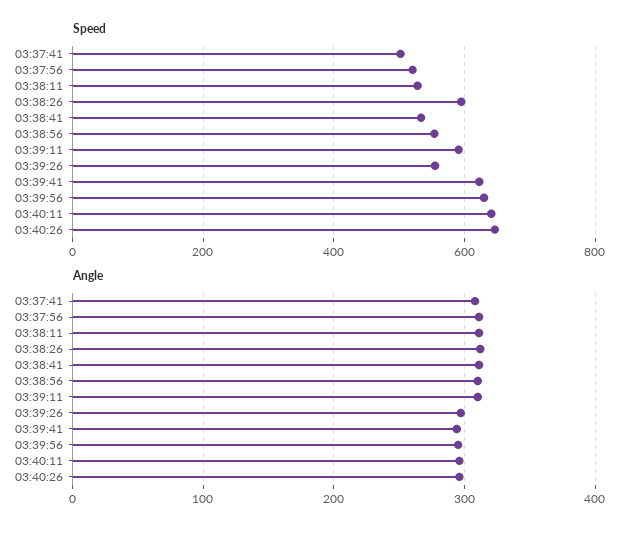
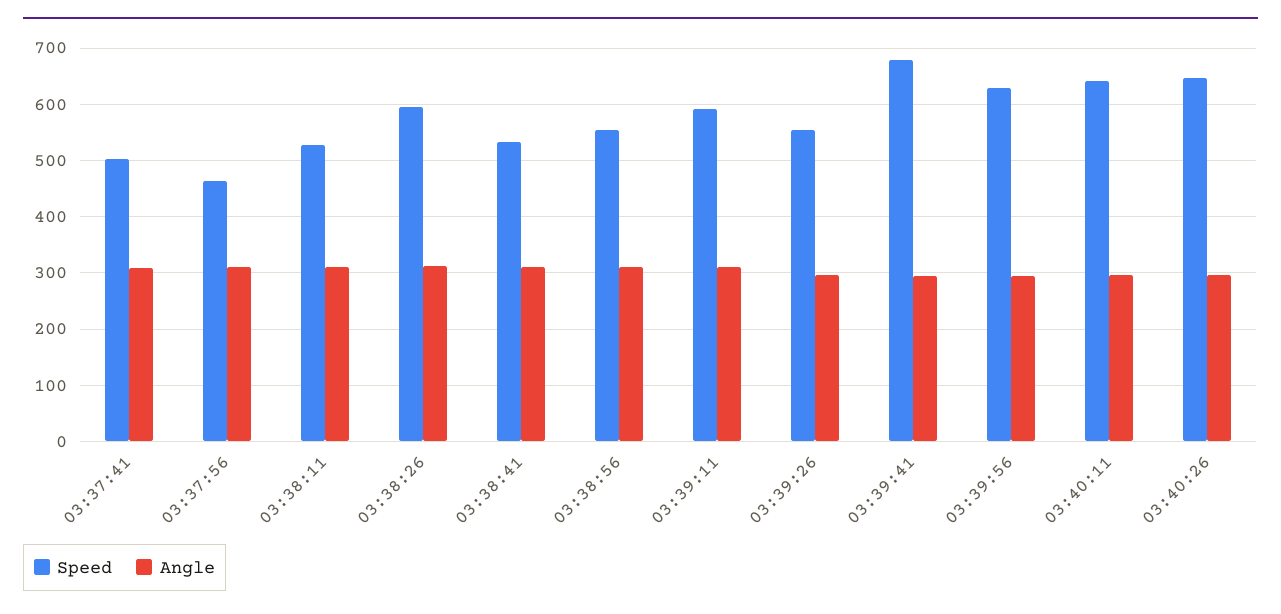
Speed, 03:37:56: 520 -> 460
Speed, 03:39:41: 620 -> 680

